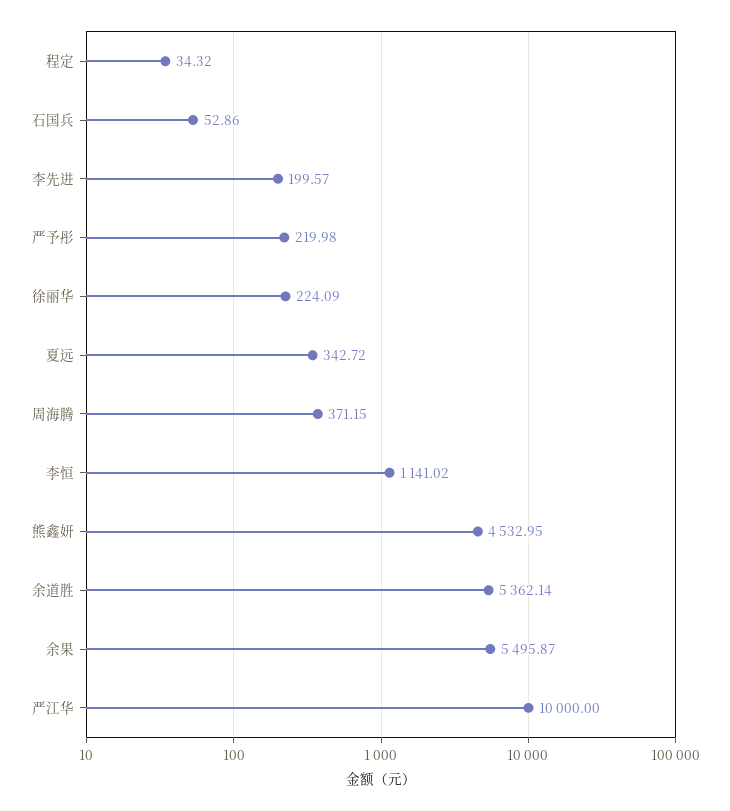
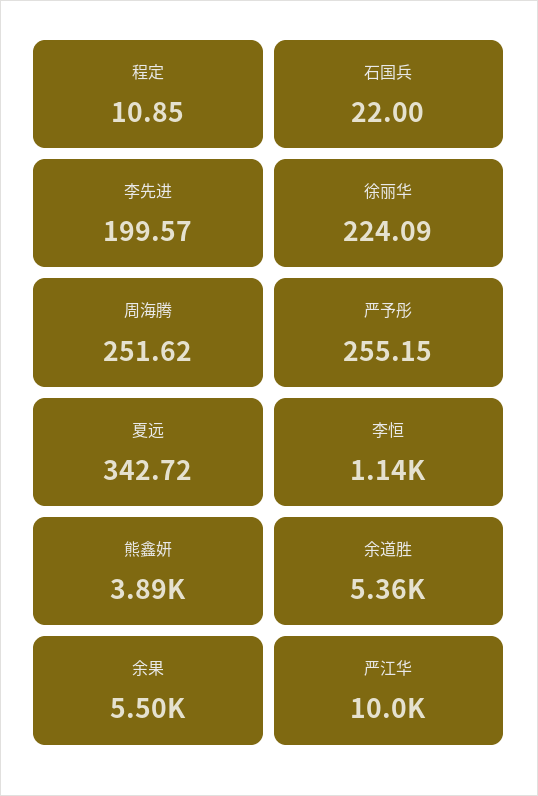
程定: 34.32 -> 10.85
石国兵: 52.86 -> 22
严予彤: 219.98 -> 255.15
周海腾: 371.15 -> 251.62
熊鑫妍: 4532.95 -> 3890

